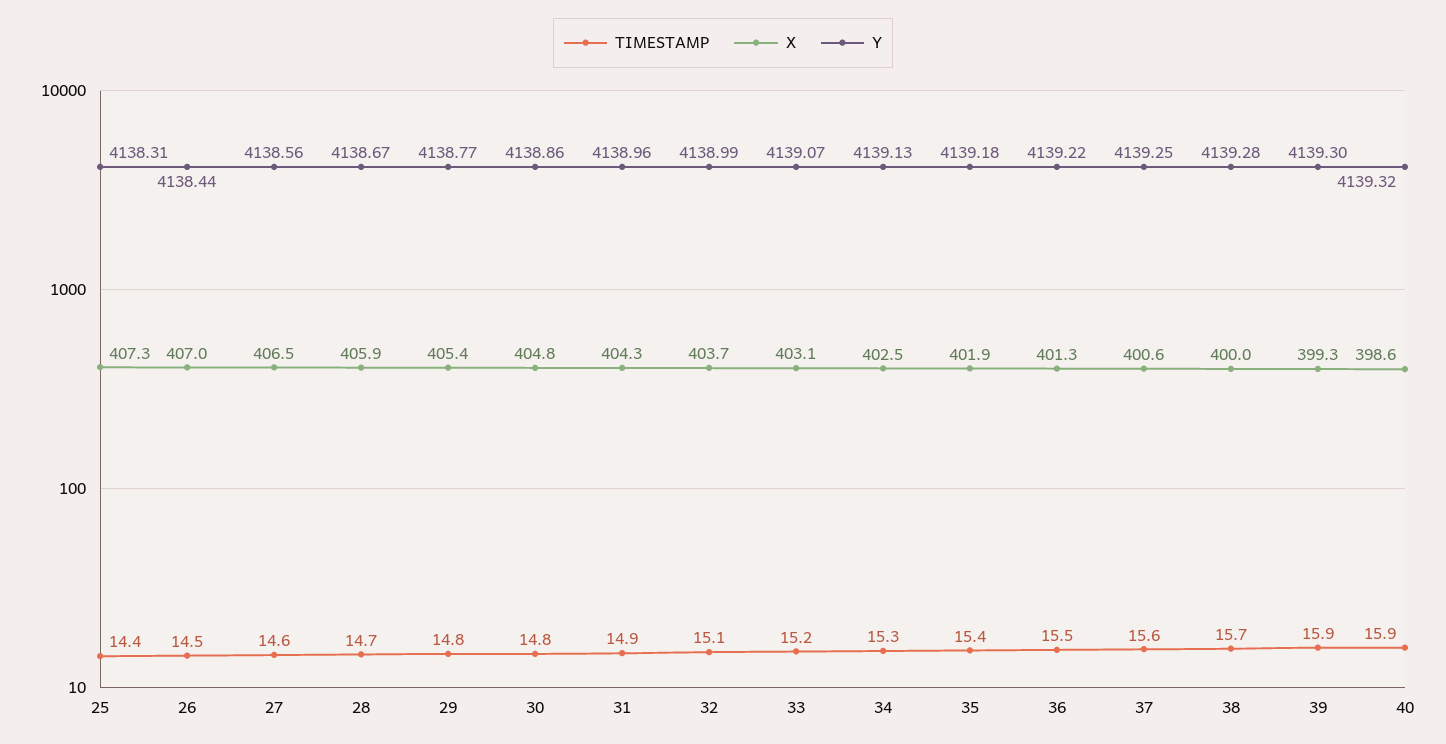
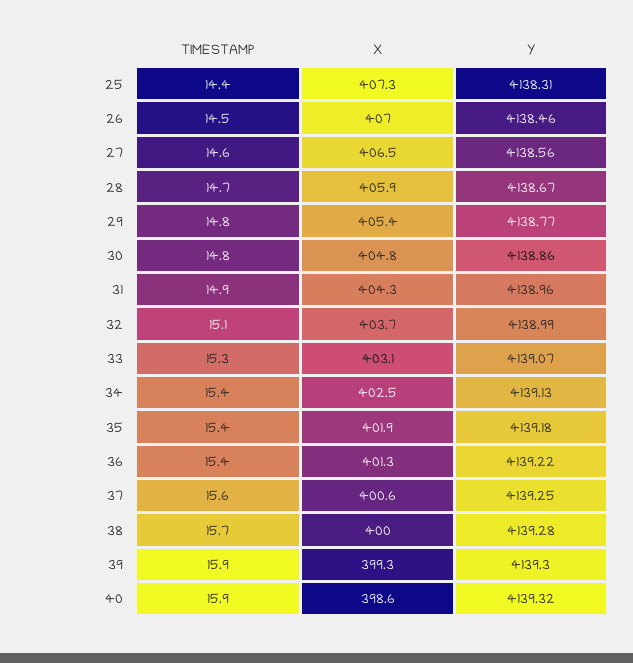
Y, 26: 4138.44 -> 4138.46
TIMESTAMP, 33: 15.2 -> 15.3
TIMESTAMP, 34: 15.3 -> 15.4
TIMESTAMP, 36: 15.5 -> 15.4

